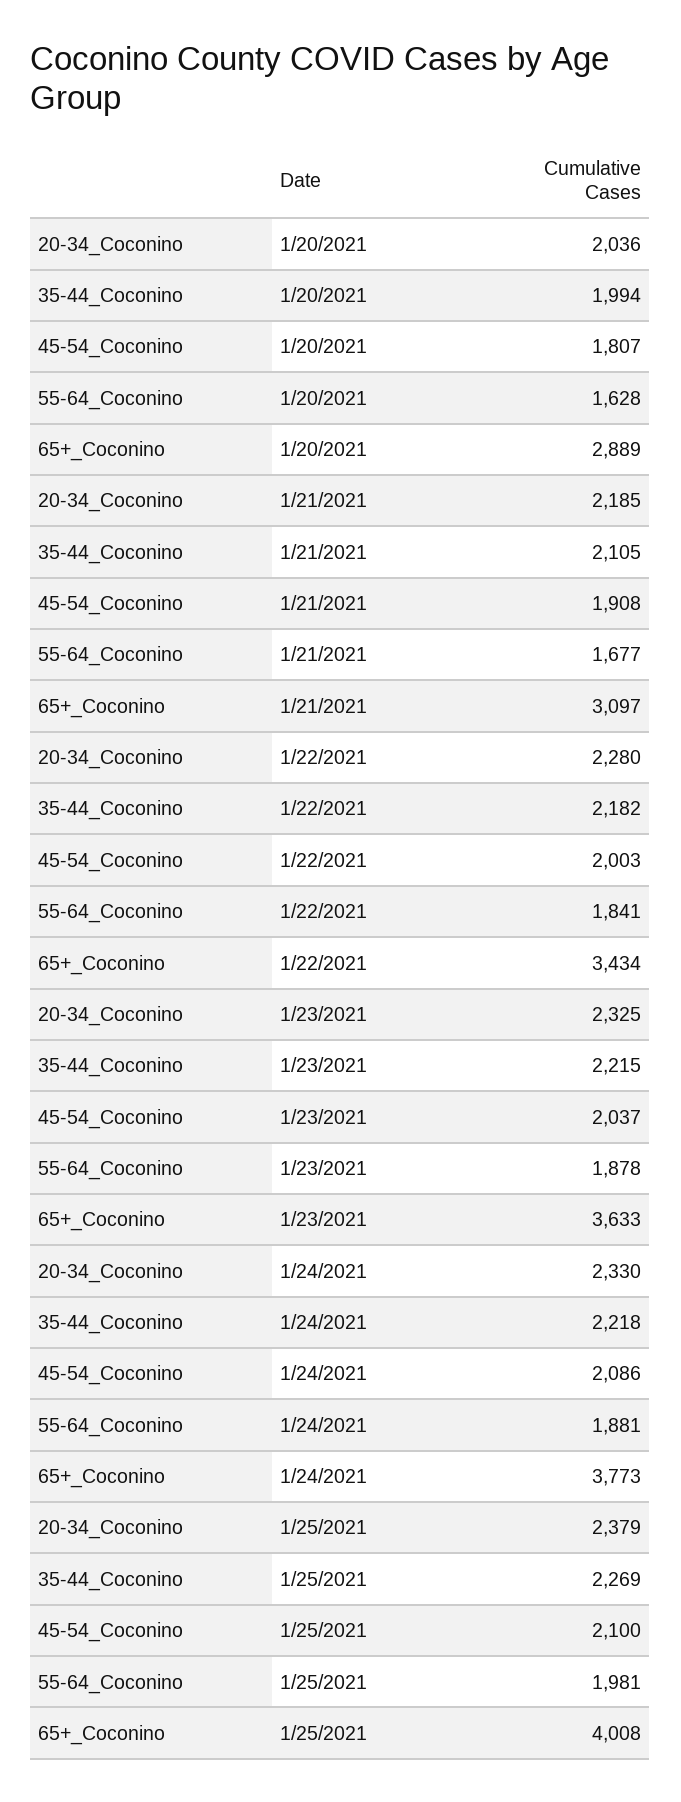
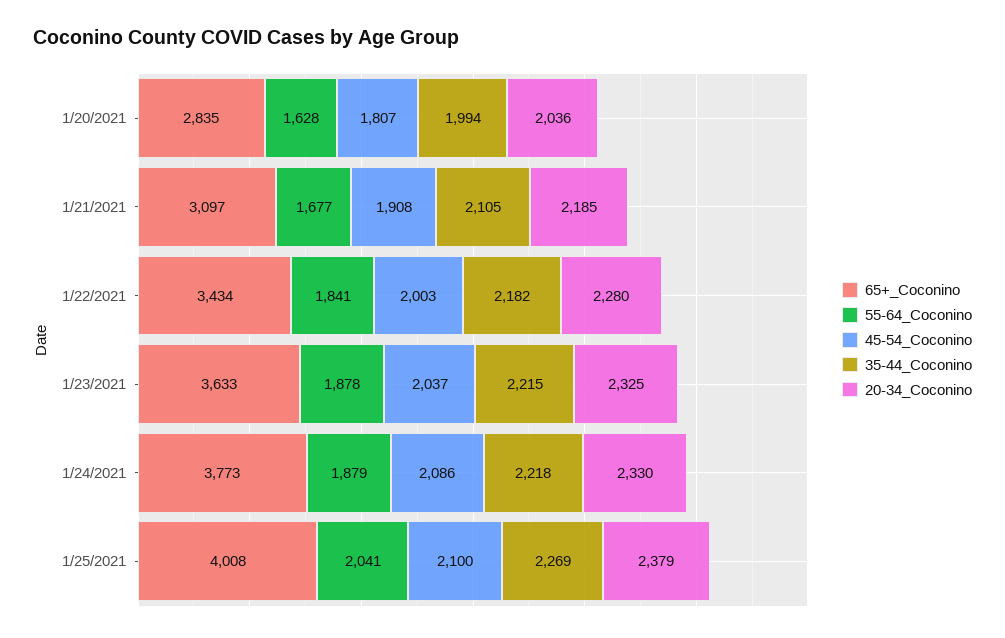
65+_Coconino, 1/20/2021: 2889 -> 2835
55-64_Coconino, 1/24/2021: 1881 -> 1879
55-64_Coconino, 1/25/2021: 1981 -> 2041

